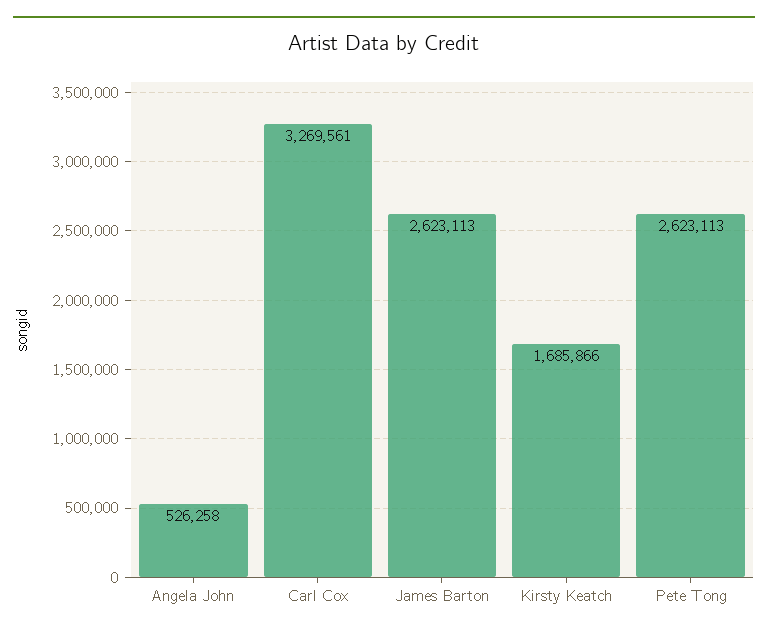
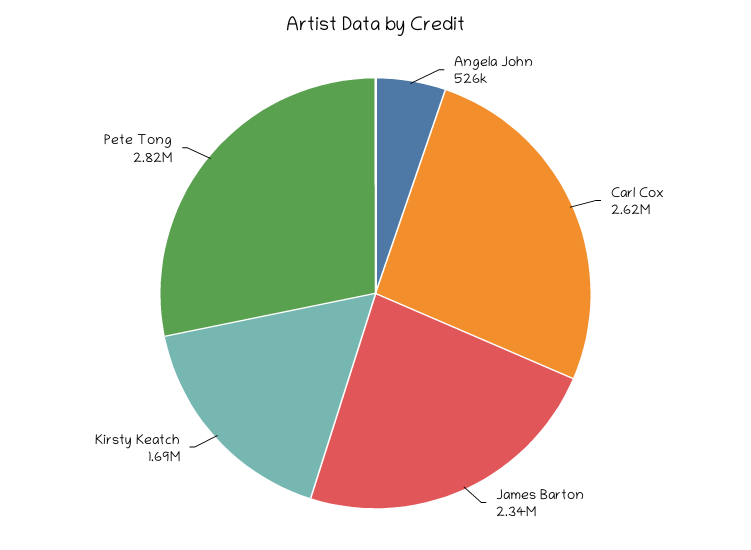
Carl Cox: 3269561 -> 2620000
James Barton: 2623113 -> 2340000
Pete Tong: 2623113 -> 2820000

